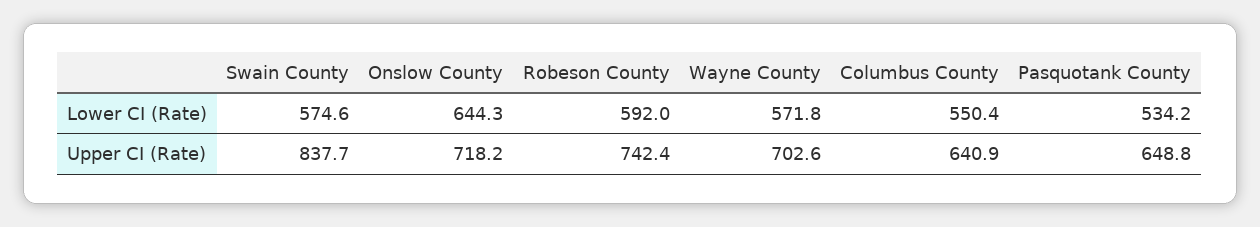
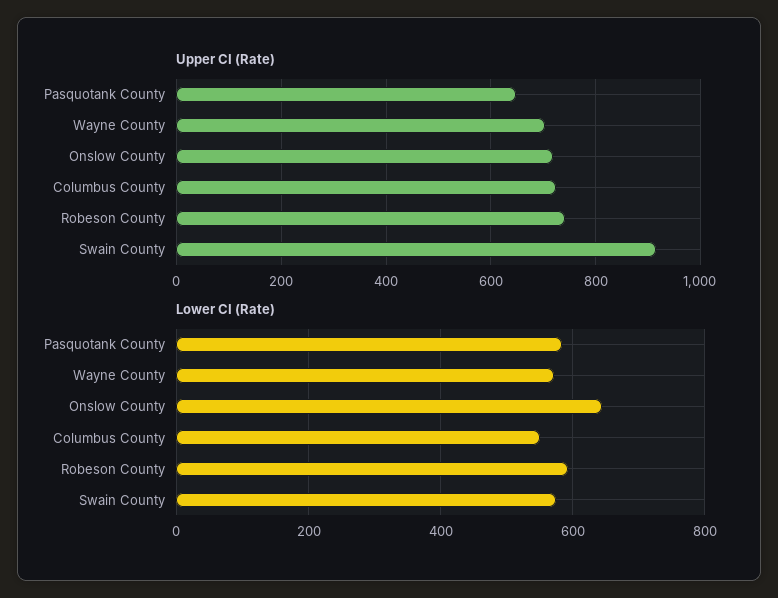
Lower CI (Rate), Pasquotank County: 534.2 -> 580
Upper CI (Rate), Swain County: 837.7 -> 920
Upper CI (Rate), Columbus County: 640.9 -> 720

